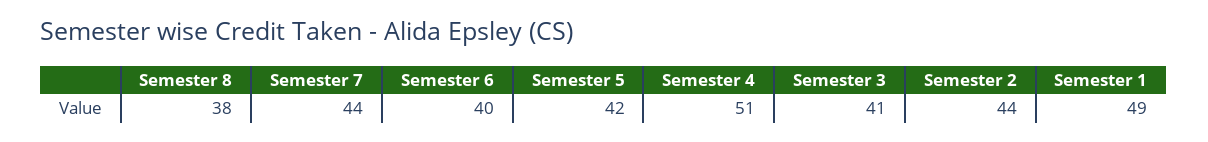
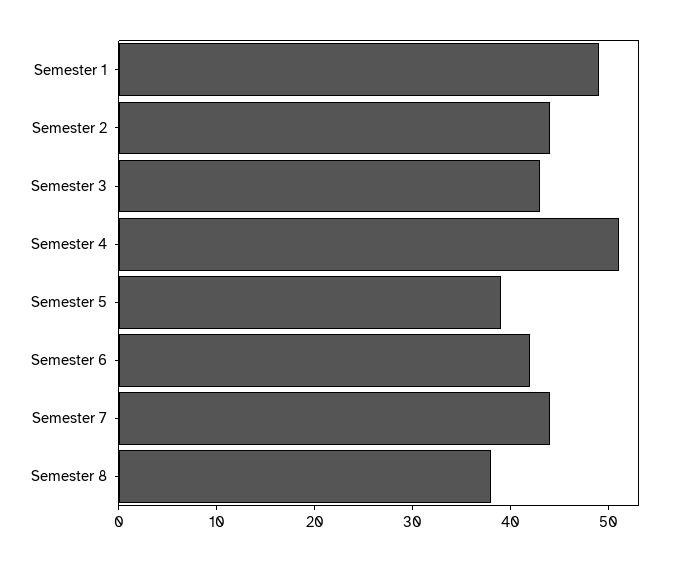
Semester 6: 40 -> 42
Semester 5: 42 -> 39
Semester 3: 41 -> 43

